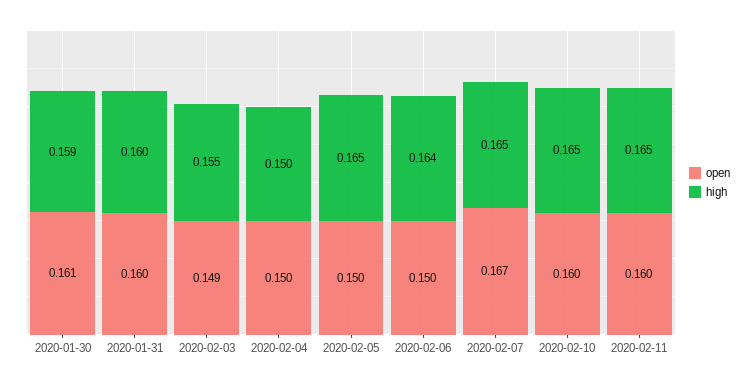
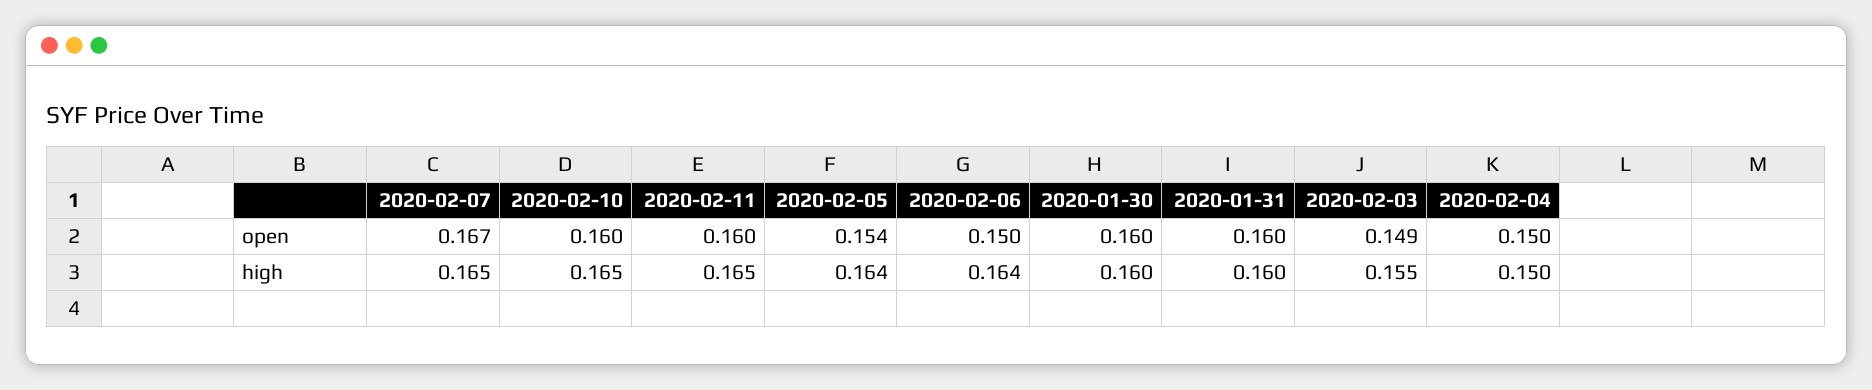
open, 2020-01-30: 0.161 -> 0.16
high, 2020-01-30: 0.159 -> 0.16
open, 2020-02-05: 0.15 -> 0.154
high, 2020-02-05: 0.165 -> 0.164

